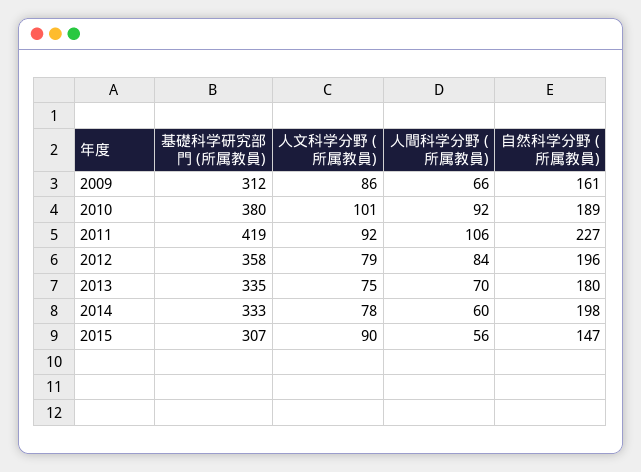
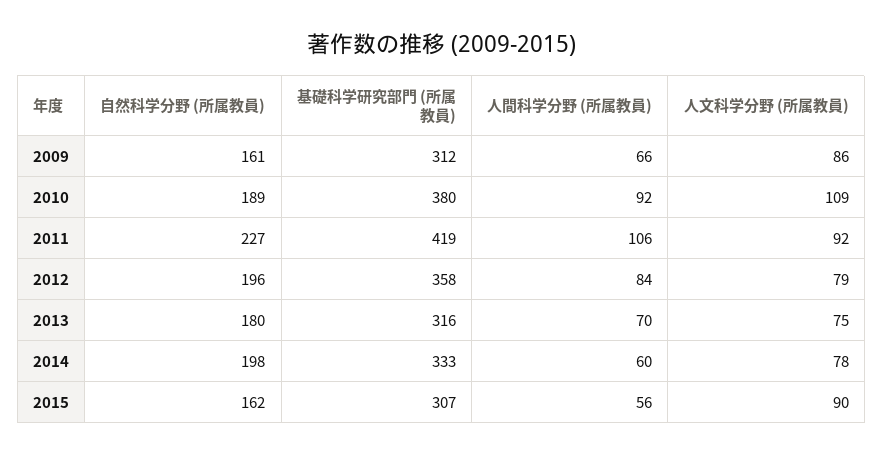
人文科学分野 (所属教員), 2010: 101 -> 109
基礎科学研究部門 (所属教員), 2013: 335 -> 316
自然科学分野 (所属教員), 2015: 147 -> 162

